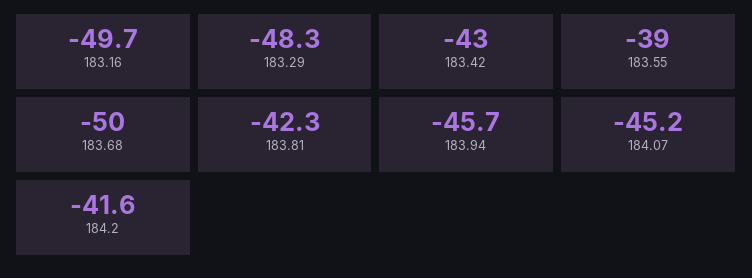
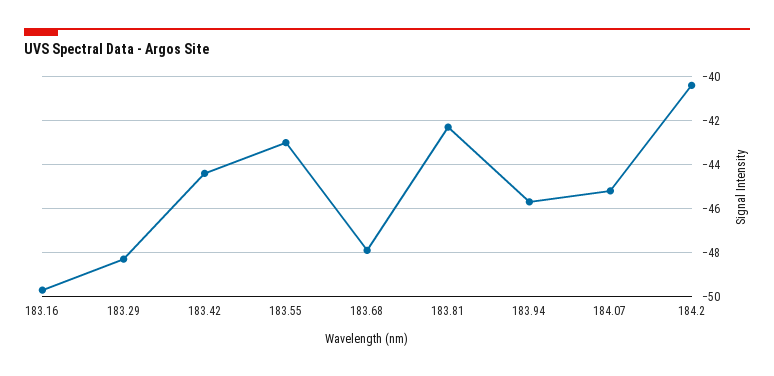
183.42: -43 -> -44.5
183.55: -39 -> -43
183.68: -50 -> -48
184.2: -41.6 -> -40.5

